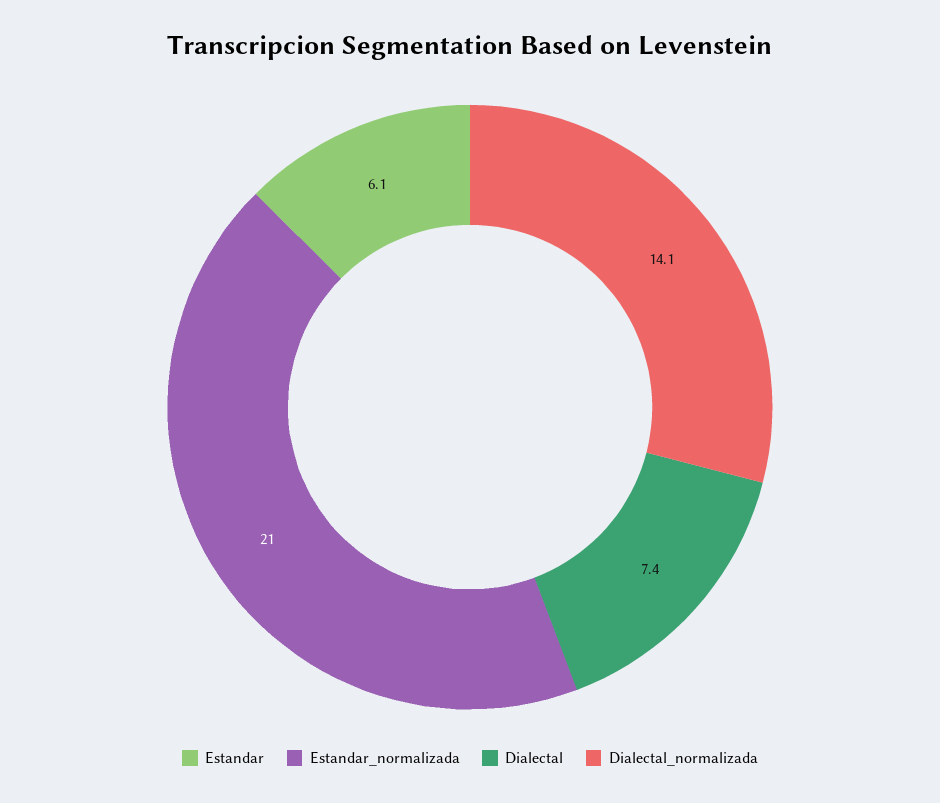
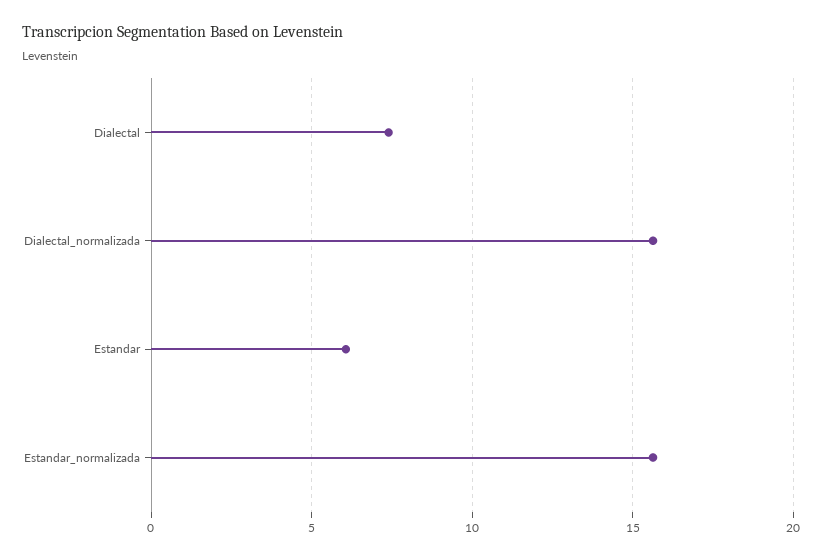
Estandar_normalizada: 21 -> 15.5
Dialectal_normalizada: 14.1 -> 15.5

